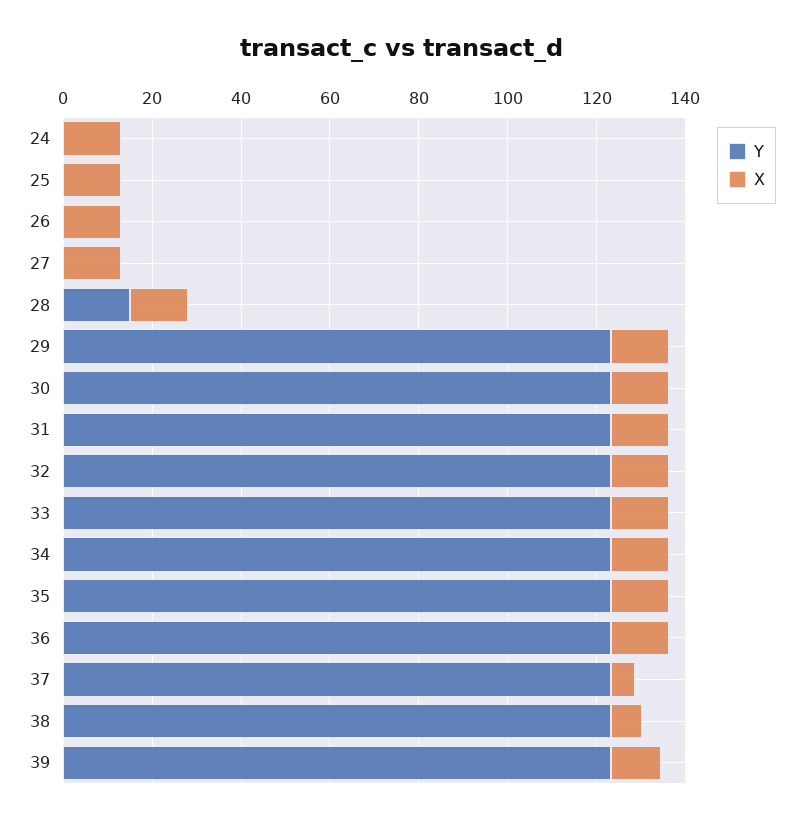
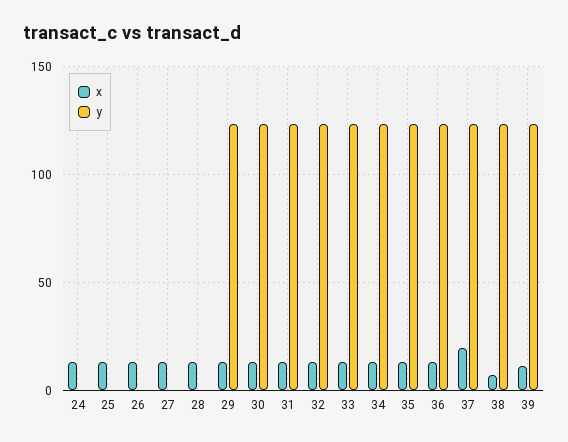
Y, 28: 15 -> 0
X, 37: 5 -> 20

